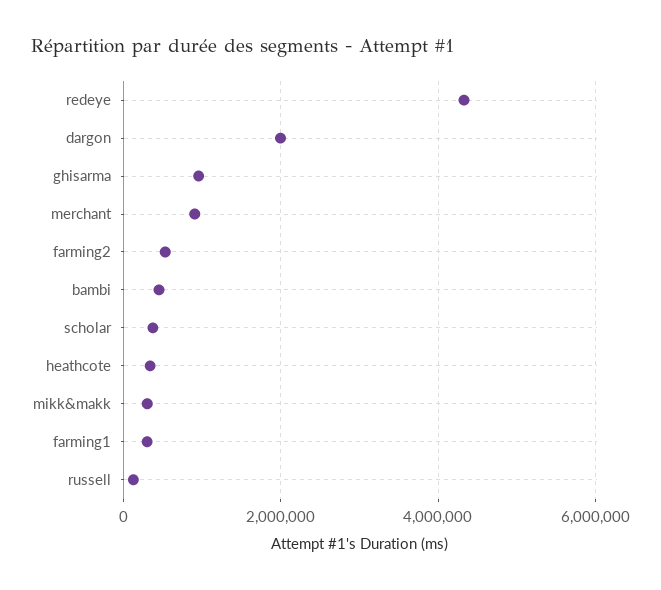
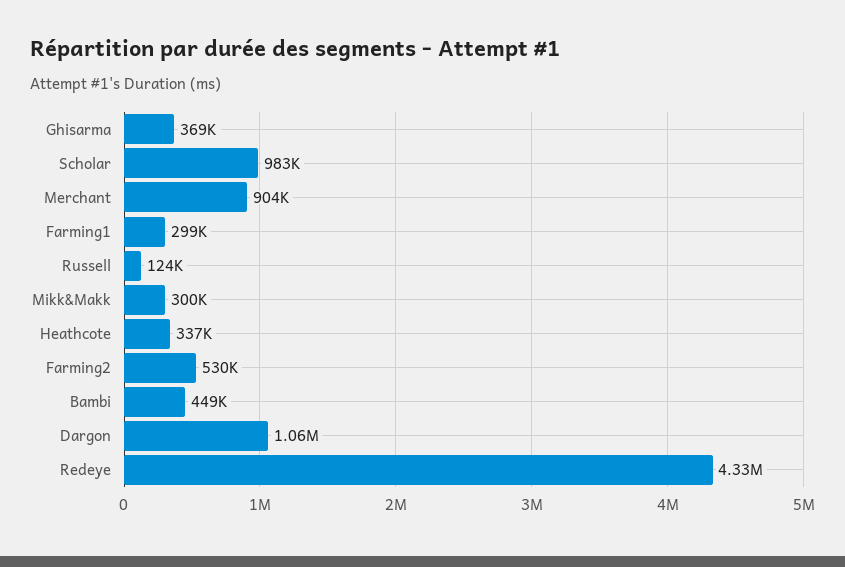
dargon: 2000000 -> 1060000
ghisarma: 1000000 -> 369000
scholar: 400000 -> 983000

